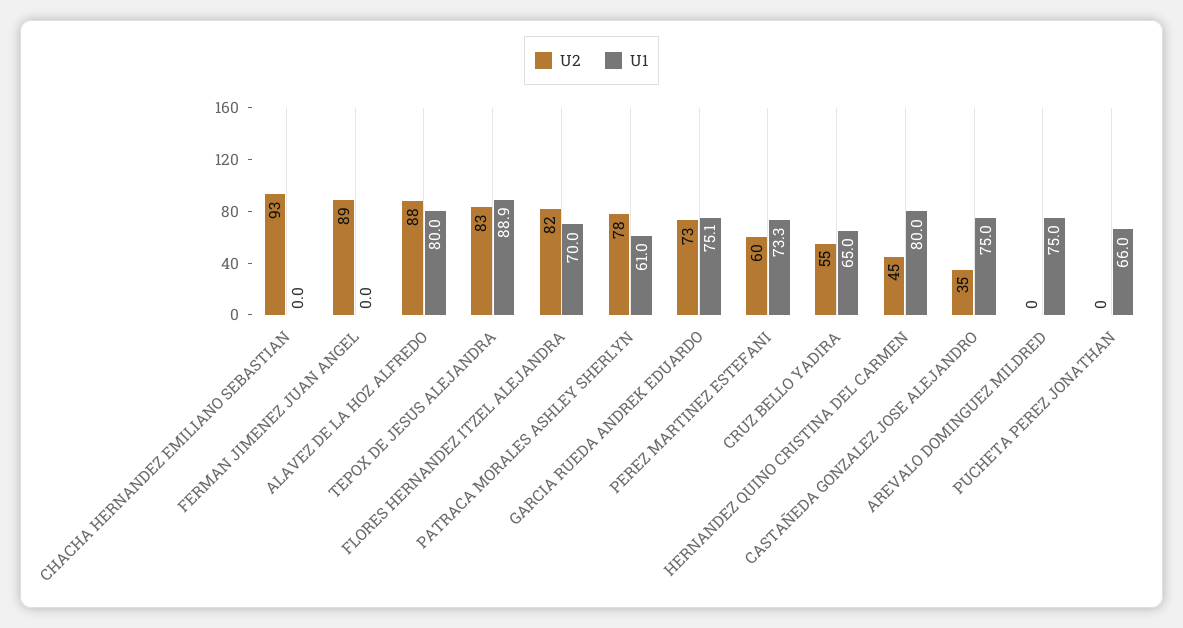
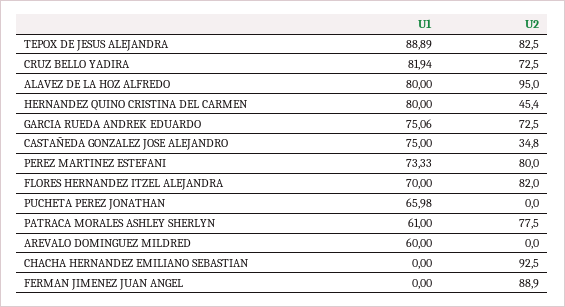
U2, ALAVEZ DE LA HOZ ALFREDO: 88 -> 95
U2, PEREZ MARTINEZ ESTEFANI: 60 -> 80
U2, CRUZ BELLO YADIRA: 55 -> 72.5
U1, CRUZ BELLO YADIRA: 65 -> 81.94
U1, AREVALO DOMINGUEZ MILDRED: 75 -> 60

